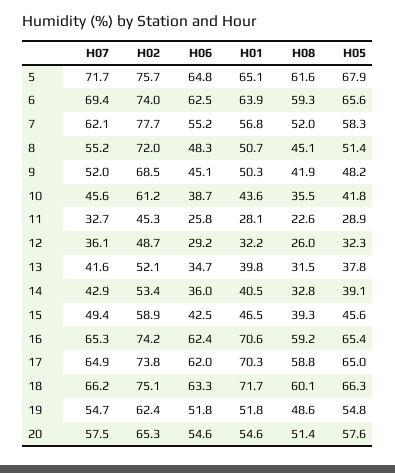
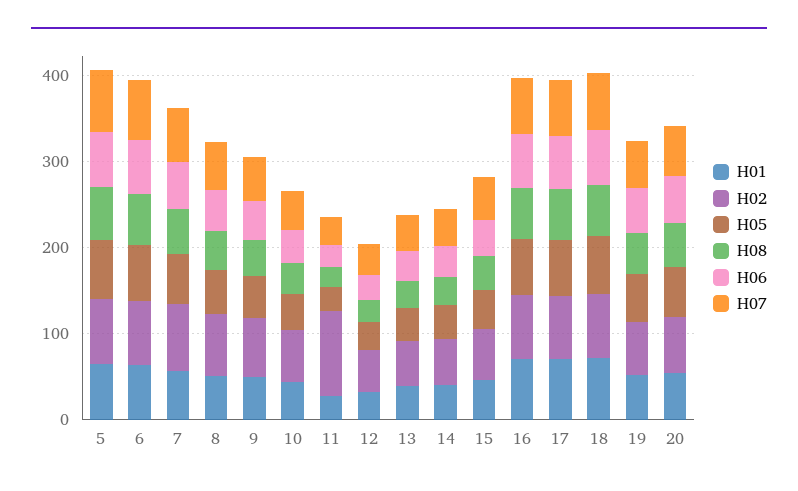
H02, 11: 45.3 -> 100

